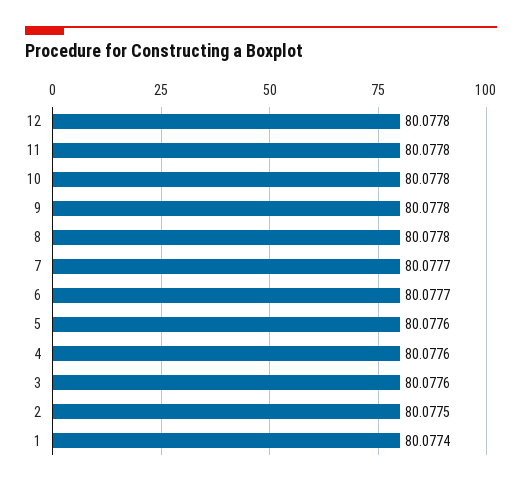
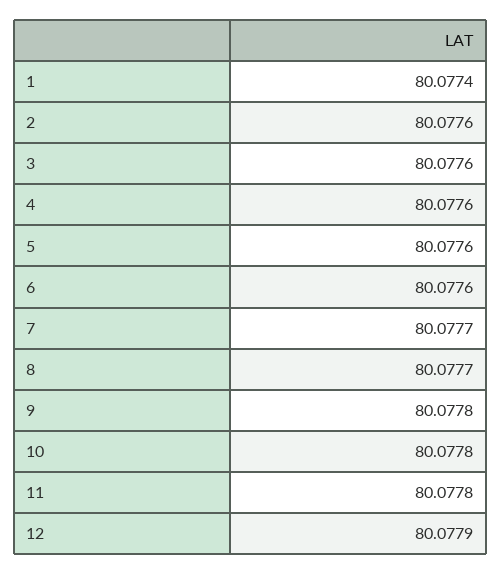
12: 80.0778 -> 80.0779
8: 80.0778 -> 80.0777
6: 80.0777 -> 80.0776
2: 80.0775 -> 80.0776

